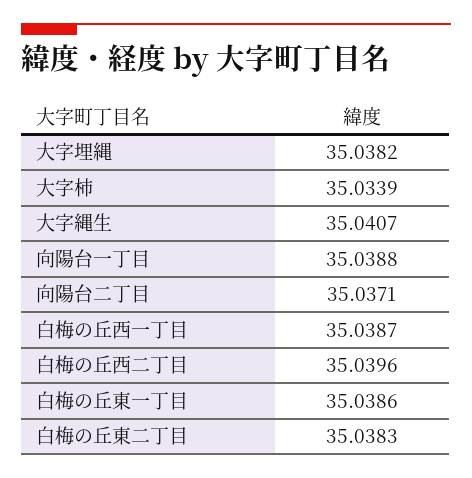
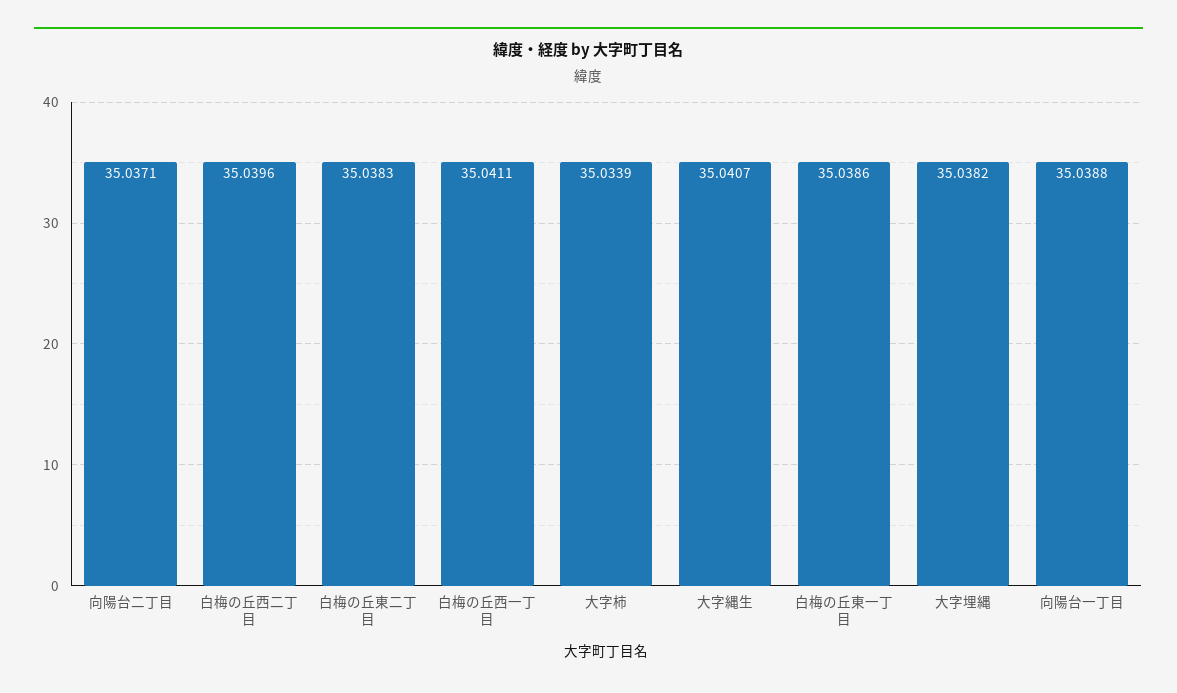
白梅の丘西一丁目: 35.0387 -> 35.0411

